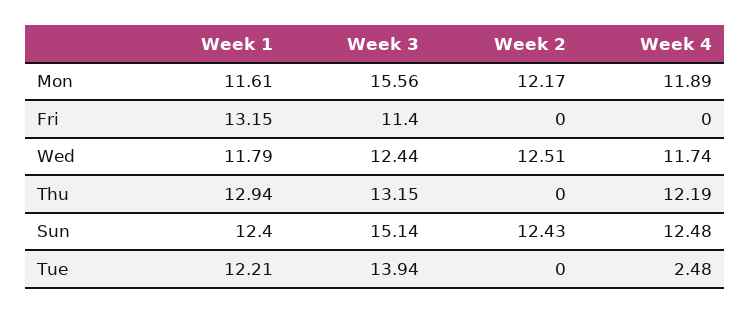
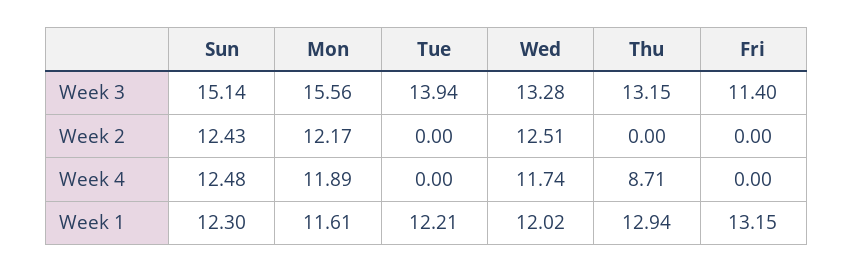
Week 1, Wed: 11.79 -> 12.02
Week 3, Wed: 12.44 -> 13.28
Week 4, Thu: 12.19 -> 8.71
Week 1, Sun: 12.4 -> 12.3
Week 4, Tue: 2.48 -> 0

